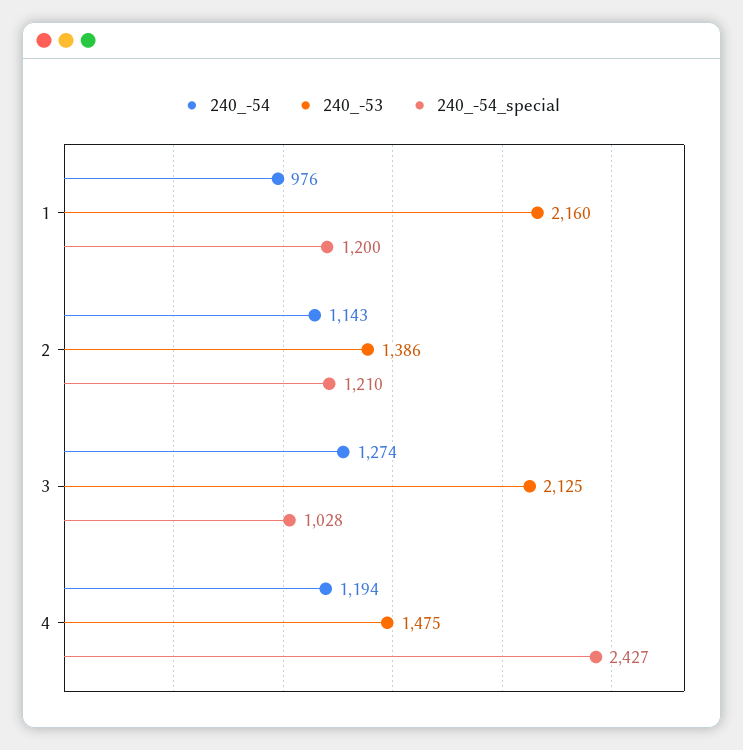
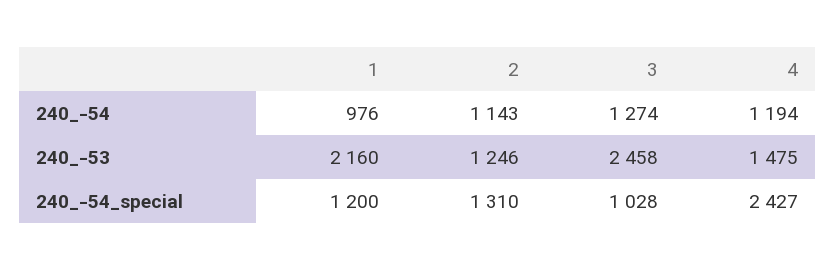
240_-53, 2: 1386 -> 1246
240_-54_special, 2: 1210 -> 1310
240_-53, 3: 2125 -> 2458

